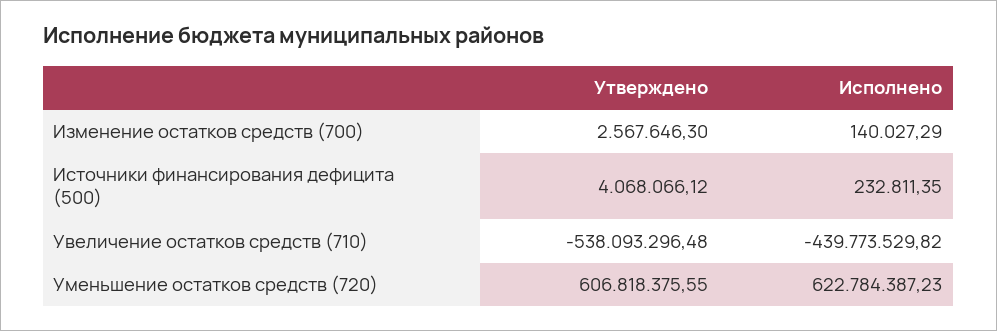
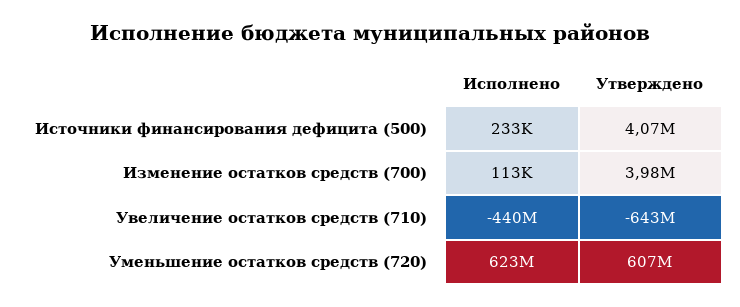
Утверждено, Изменение остатков средств (700): 2567646.3 -> 3980000
Исполнено, Изменение остатков средств (700): 140027.29 -> 113000
Утверждено, Увеличение остатков средств (710): -538093296.48 -> -643000000

